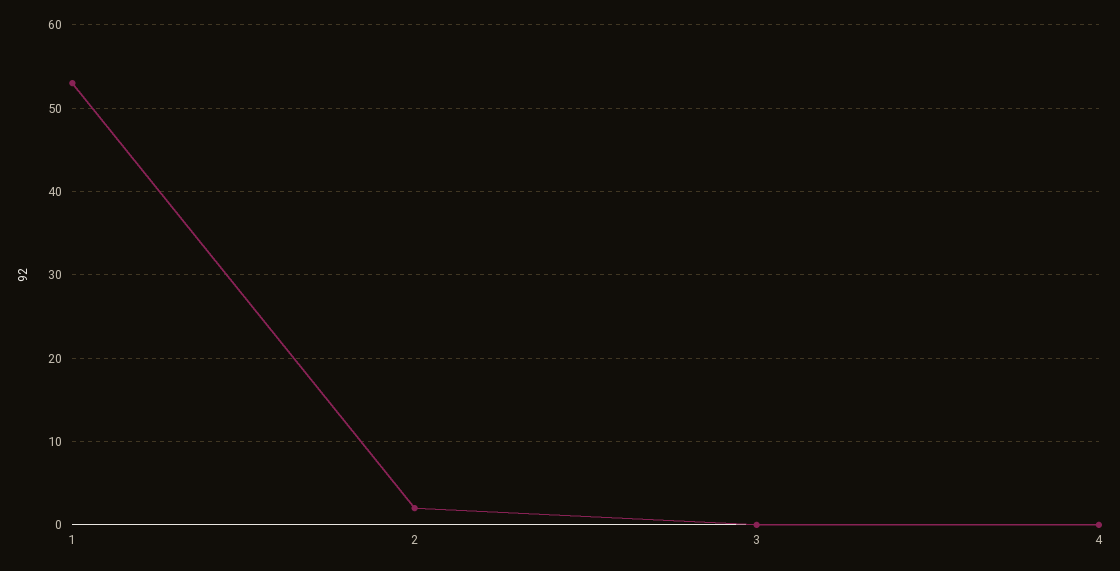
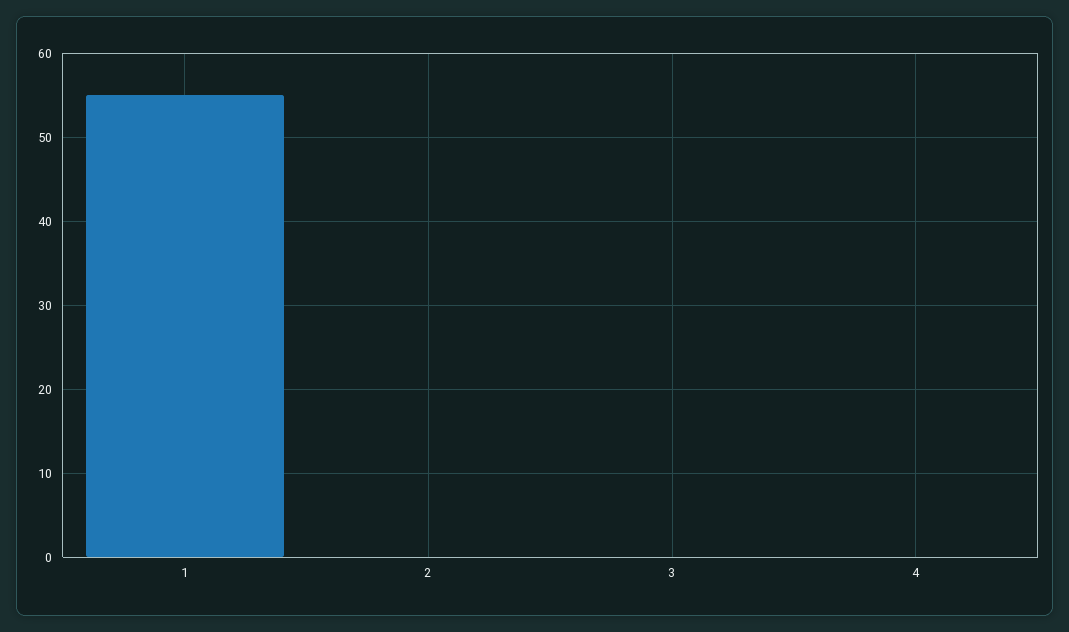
1: 53 -> 55
2: 2 -> 0

